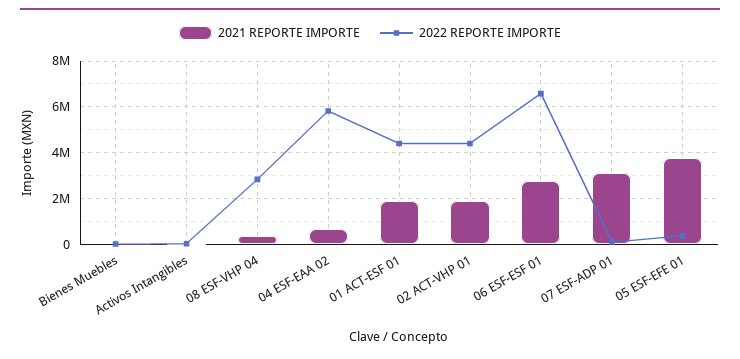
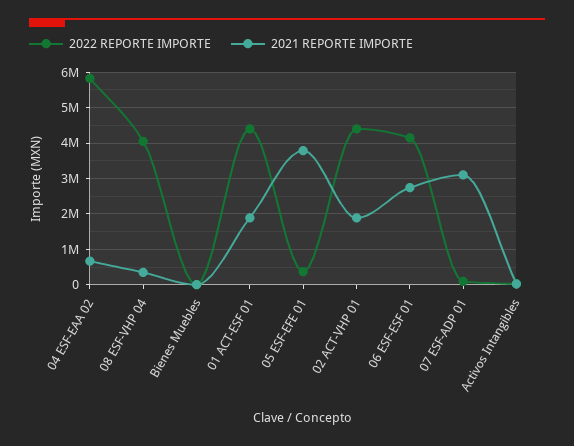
2022 REPORTE IMPORTE, 08 ESF-VHP 04: 3000000 -> 4000000
2022 REPORTE IMPORTE, 06 ESF-ESF 01: 6500000 -> 4200000

